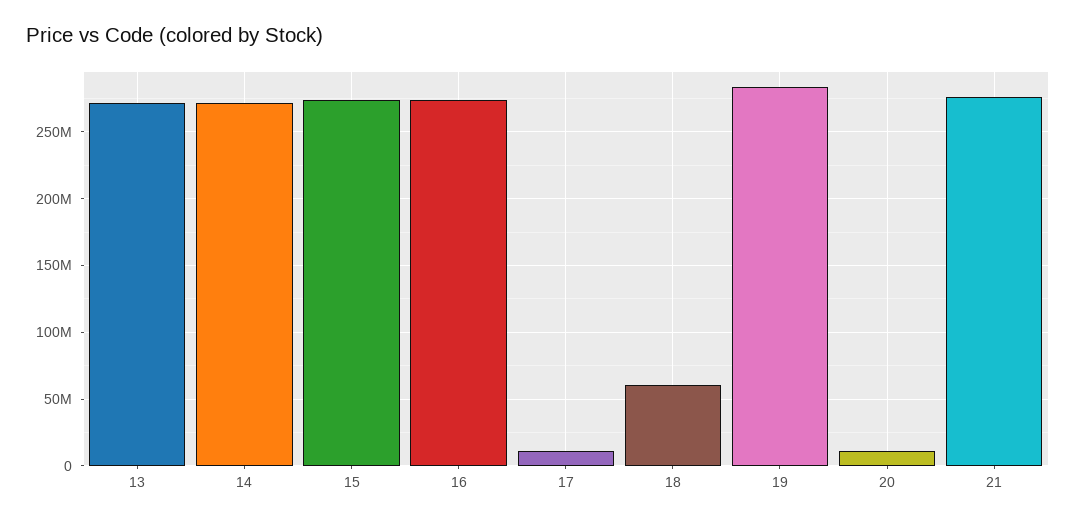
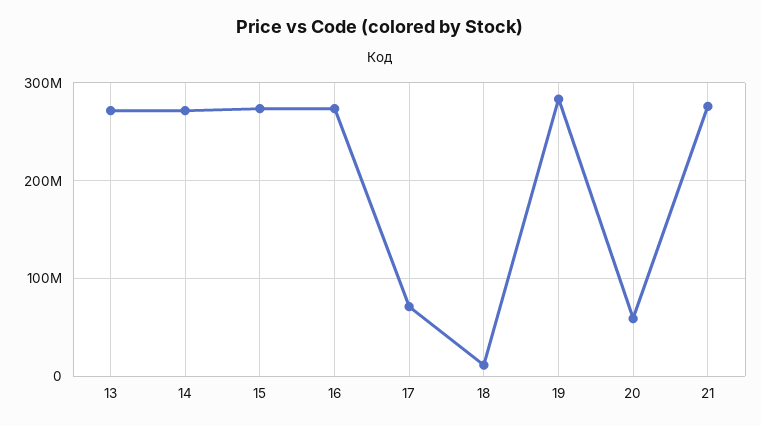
17: 10000000 -> 70000000
18: 60000000 -> 10000000
20: 10000000 -> 60000000

